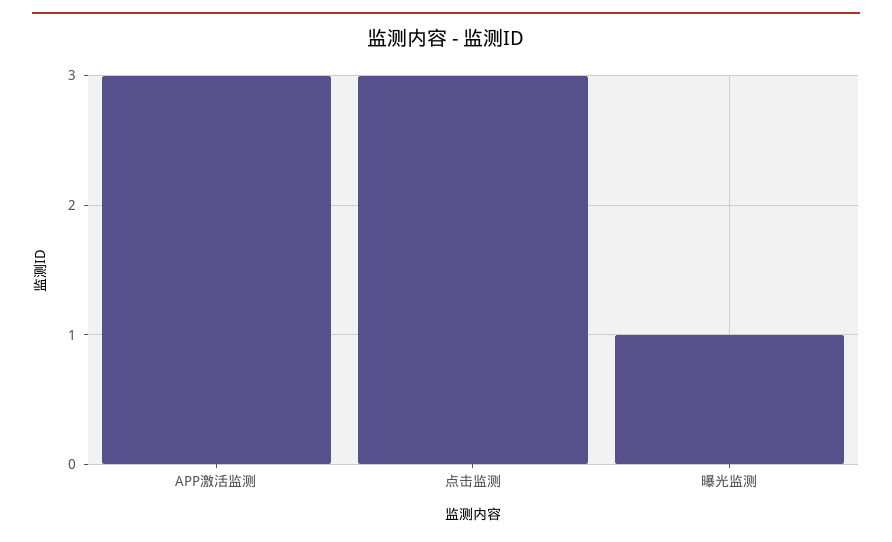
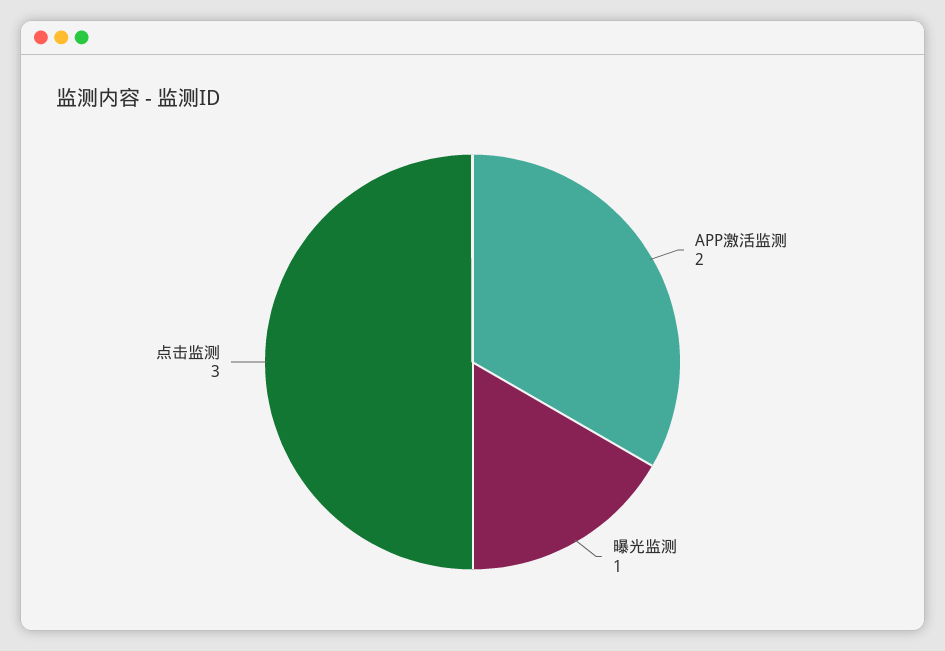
APP激活监测: 3 -> 2

